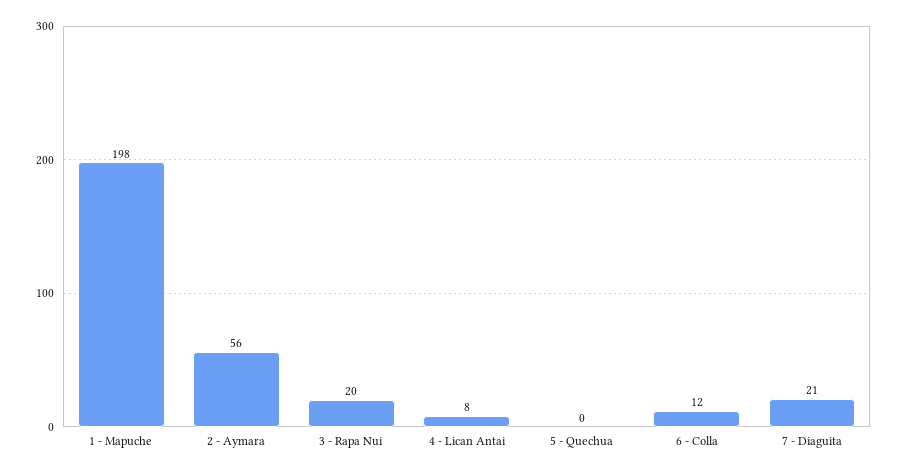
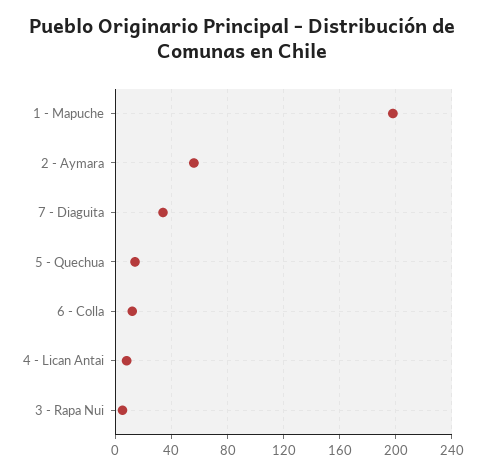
3 - Rapa Nui: 20 -> 5
5 - Quechua: 0 -> 15
7 - Diaguita: 21 -> 35

